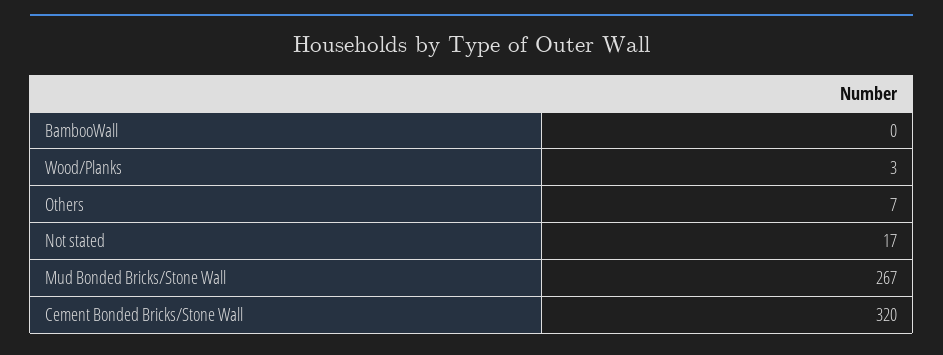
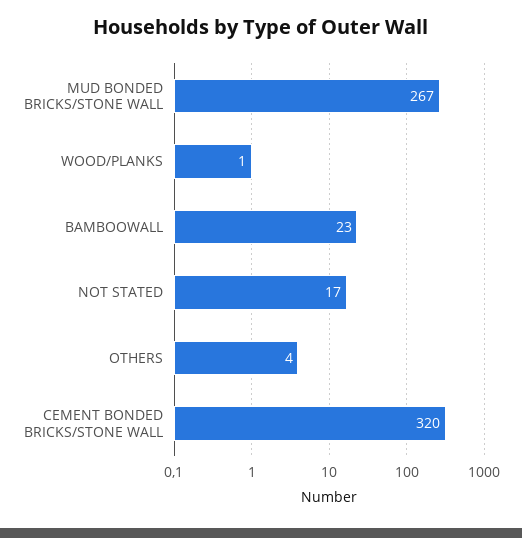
BambooWall: 0 -> 23
Wood/Planks: 3 -> 1
Others: 7 -> 4

